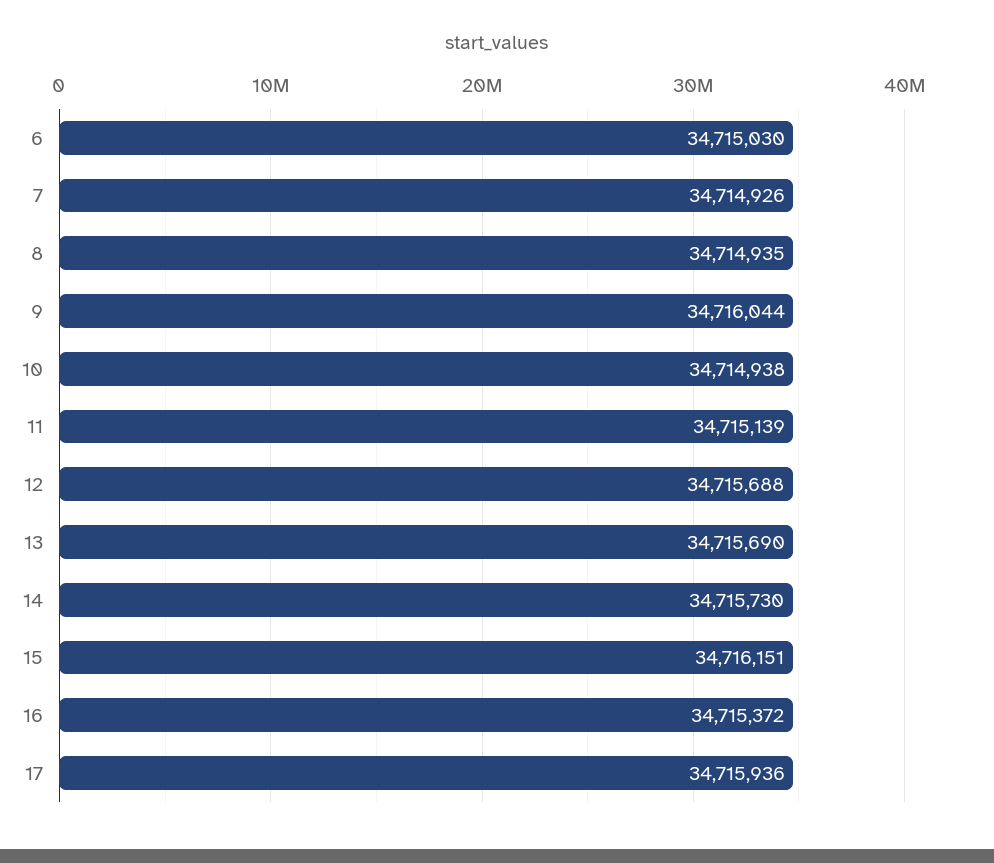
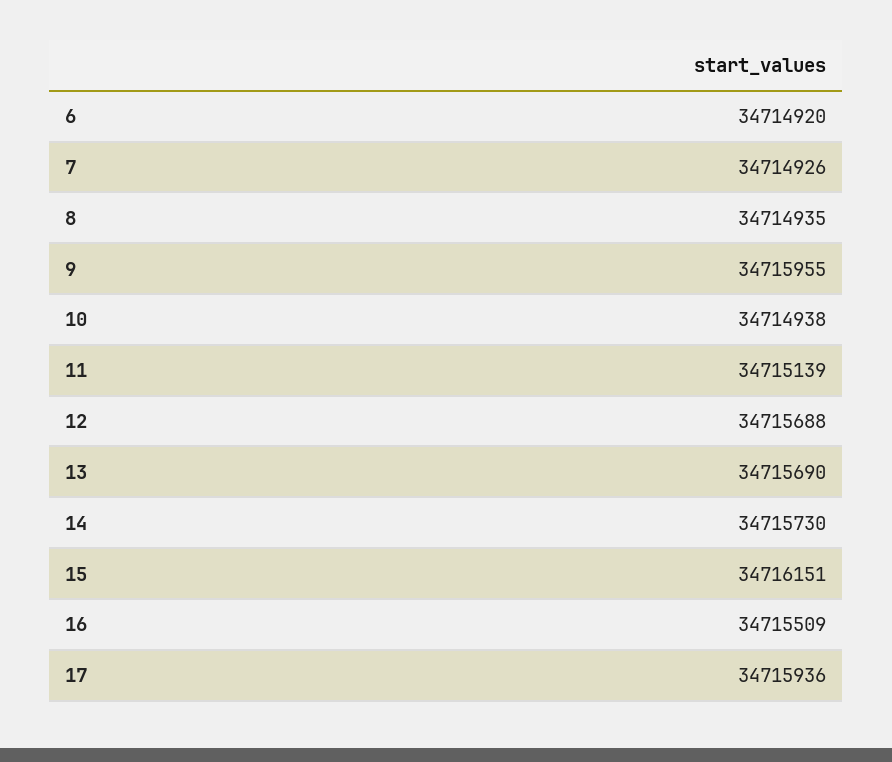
6: 34715030 -> 34714920
9: 34716044 -> 34715955
16: 34715372 -> 34715509

